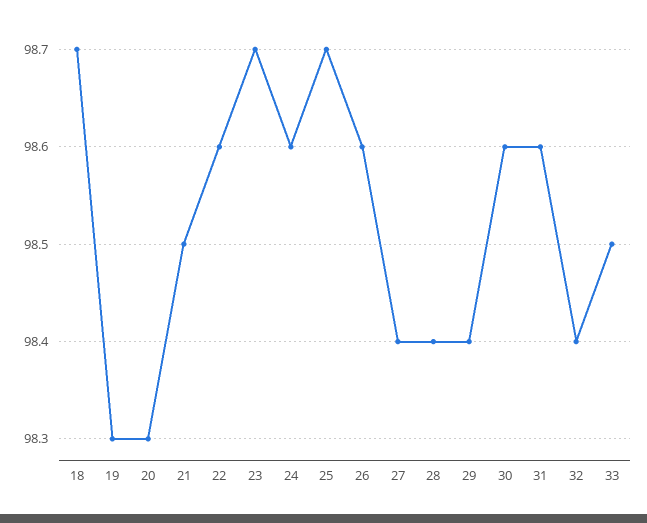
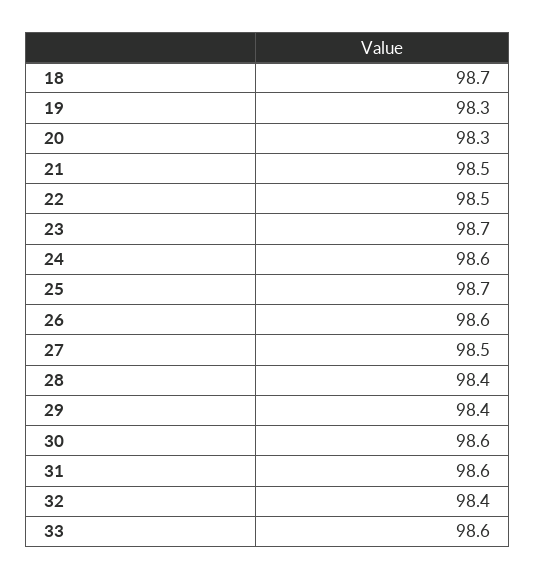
22: 98.6 -> 98.5
27: 98.4 -> 98.5
33: 98.5 -> 98.6

